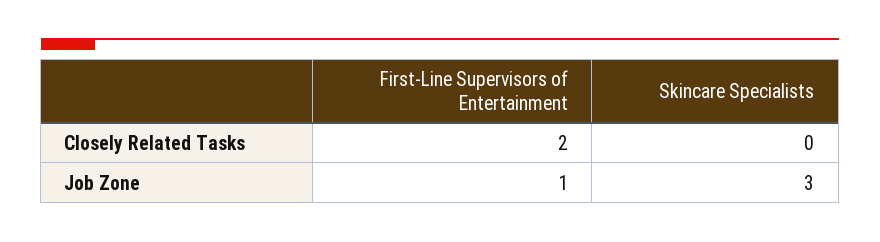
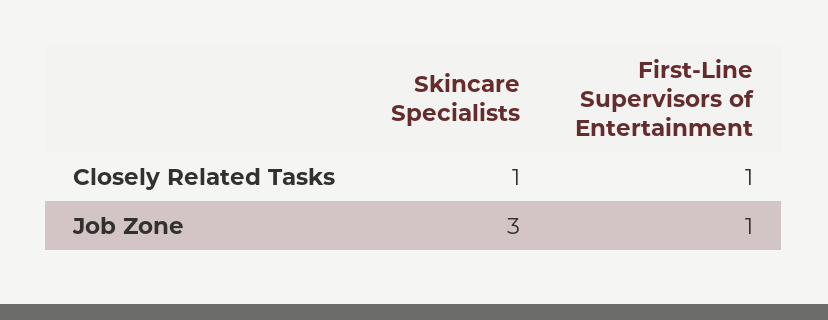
First-Line Supervisors of Entertainment, Closely Related Tasks: 2 -> 1
Skincare Specialists, Closely Related Tasks: 0 -> 1

